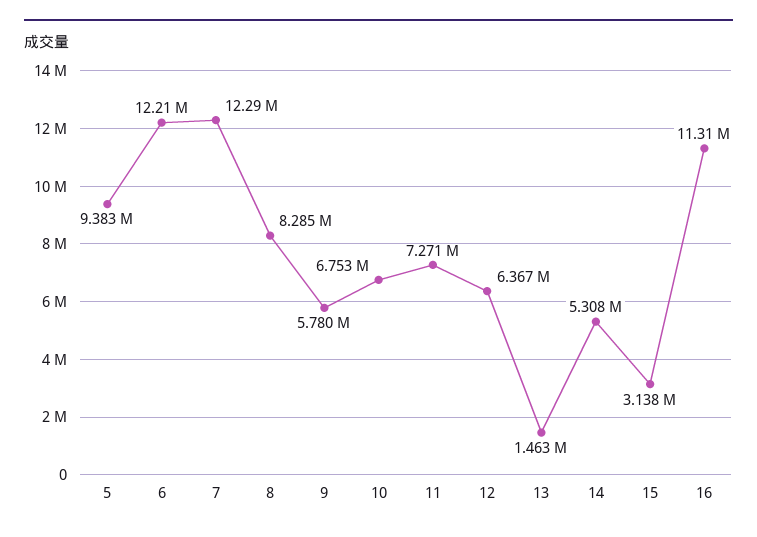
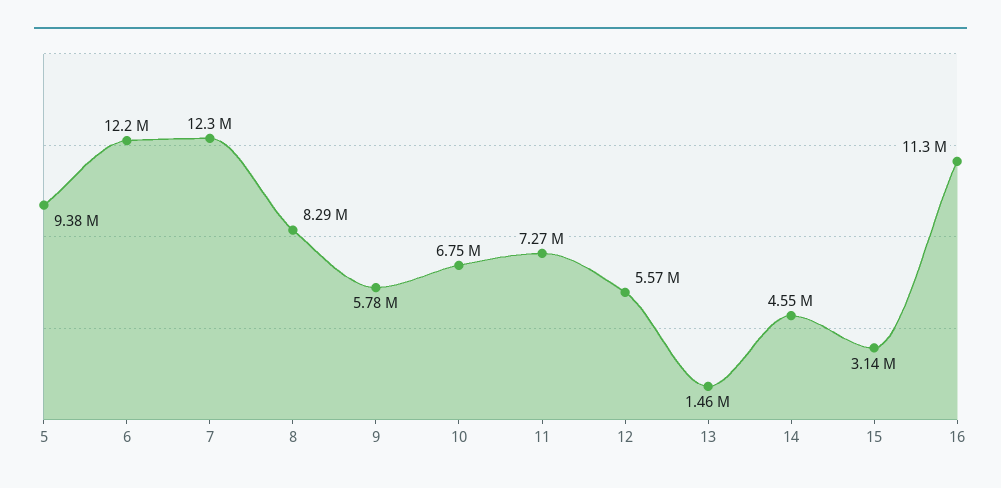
12: 6367000 -> 5570000
14: 5308000 -> 4550000

